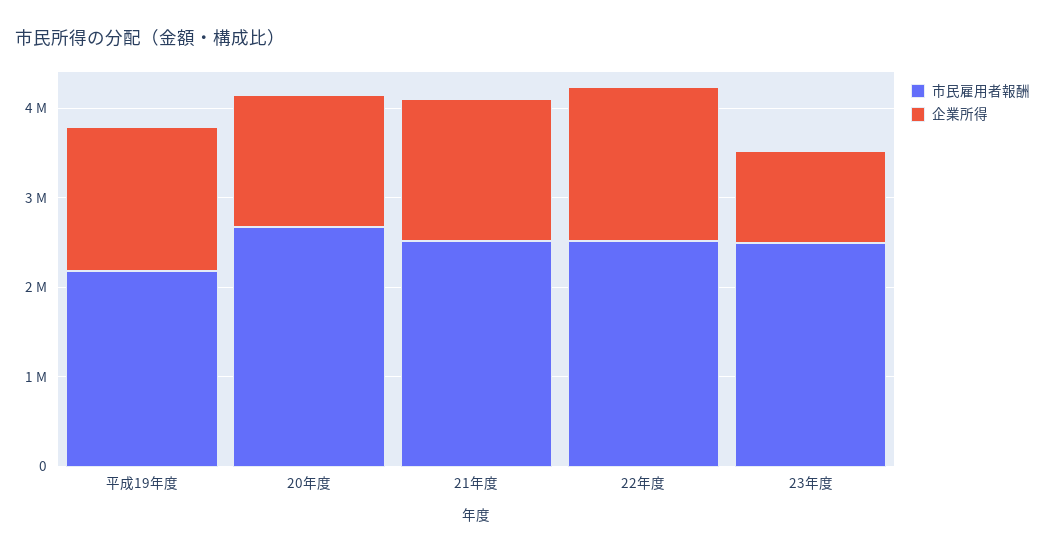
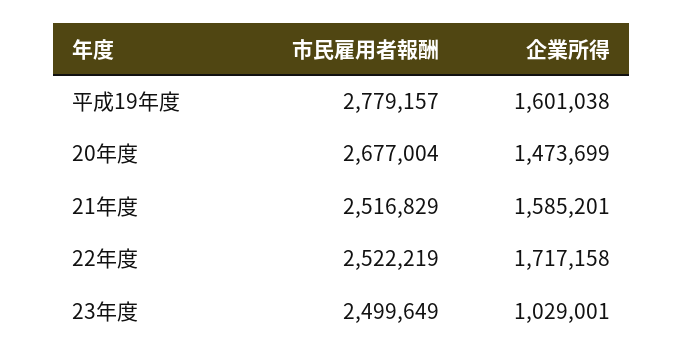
市民雇用者報酬, 平成19年度: 2200000 -> 2779157

